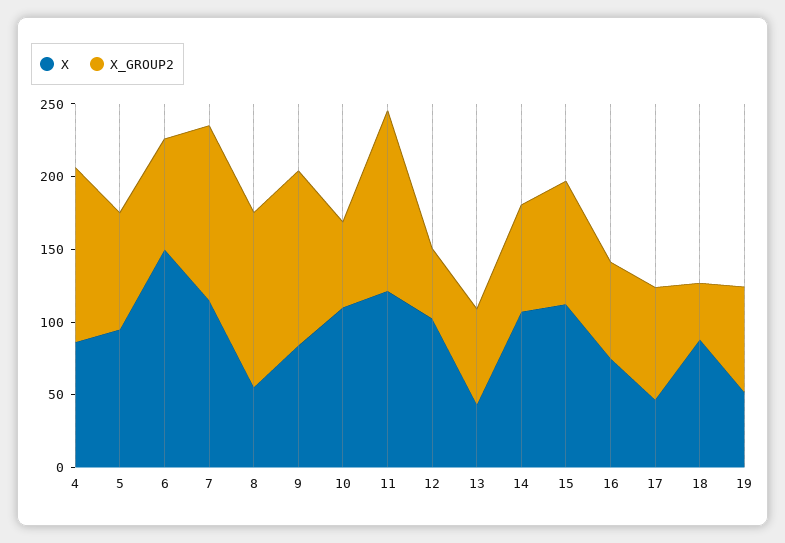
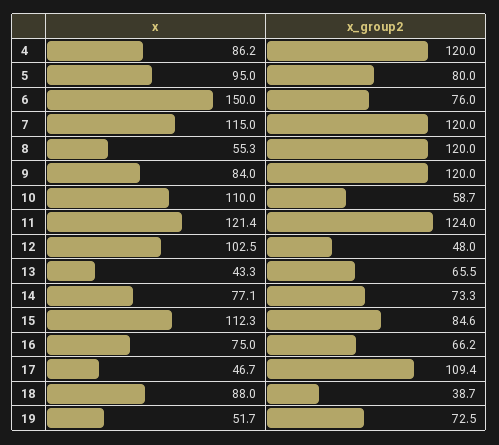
X, 14: 110 -> 77.1
X_GROUP2, 17: 80 -> 109.4

